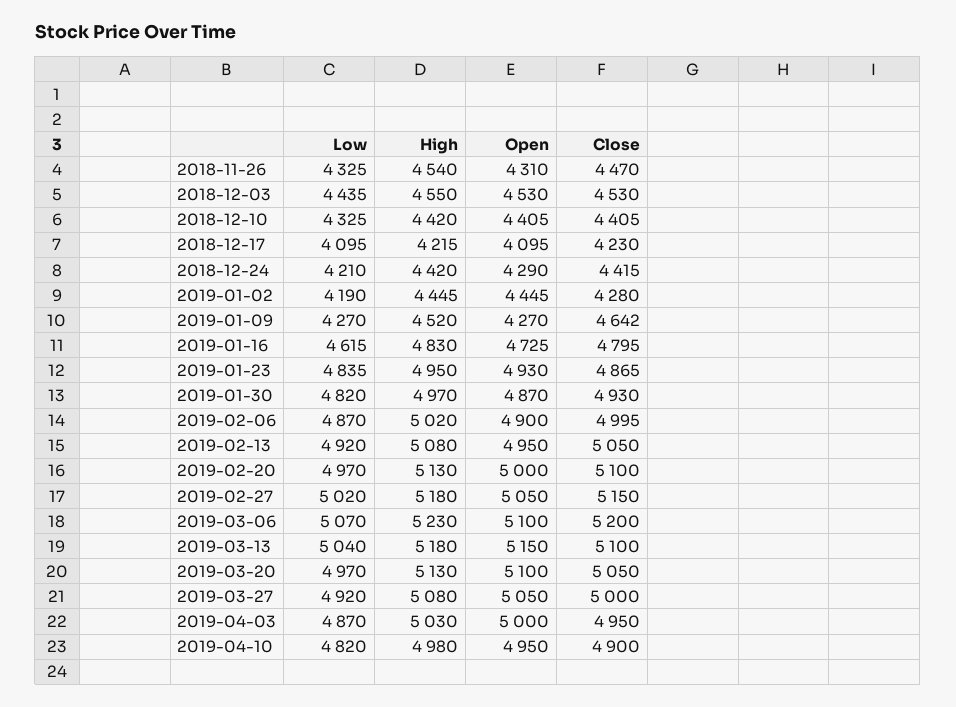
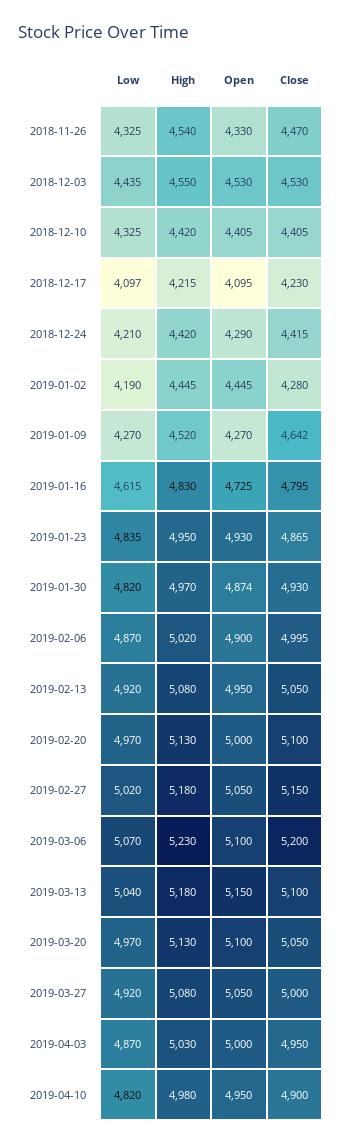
Open, 2018-11-26: 4310 -> 4330
Low, 2018-12-17: 4095 -> 4097
Open, 2019-01-30: 4870 -> 4874

